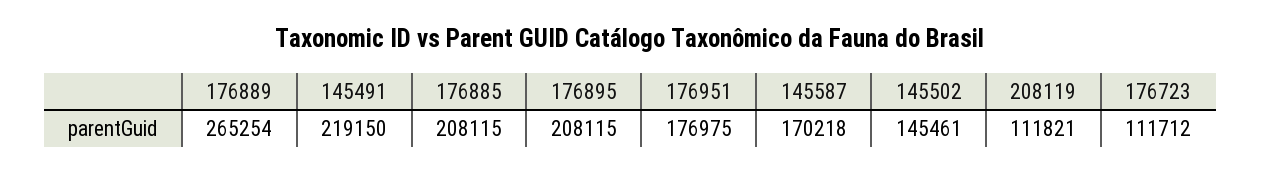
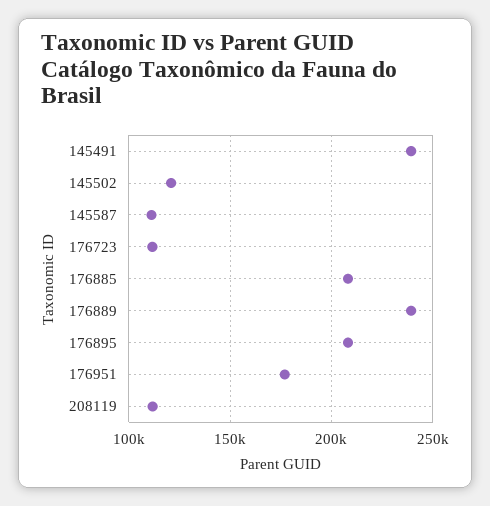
176889: 265254 -> 240000
145491: 219150 -> 240000
145587: 170218 -> 110000
145502: 145461 -> 120000

